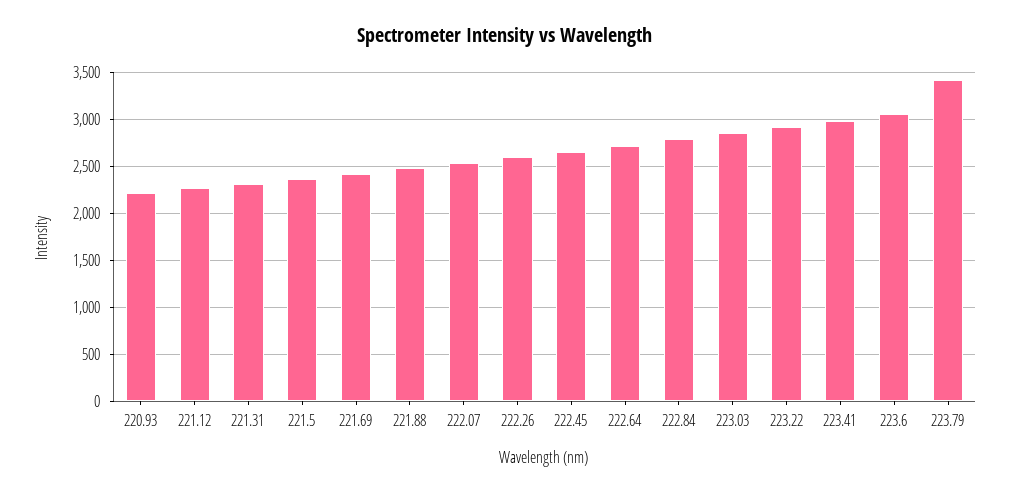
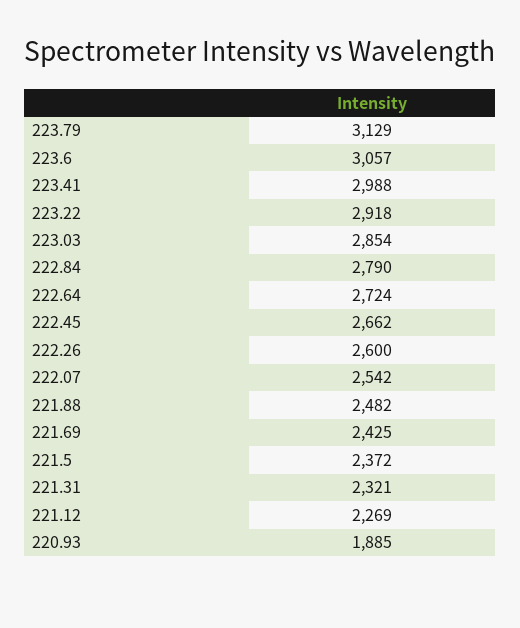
220.93: 2200 -> 1885
223.79: 3400 -> 3129

